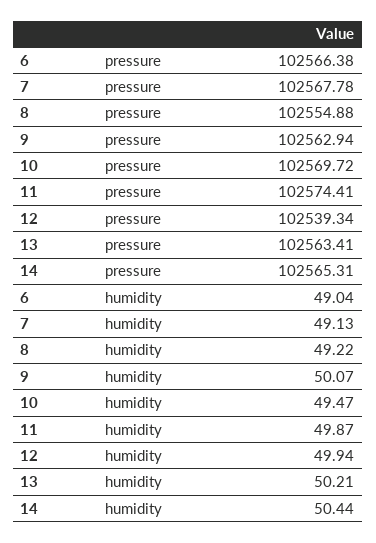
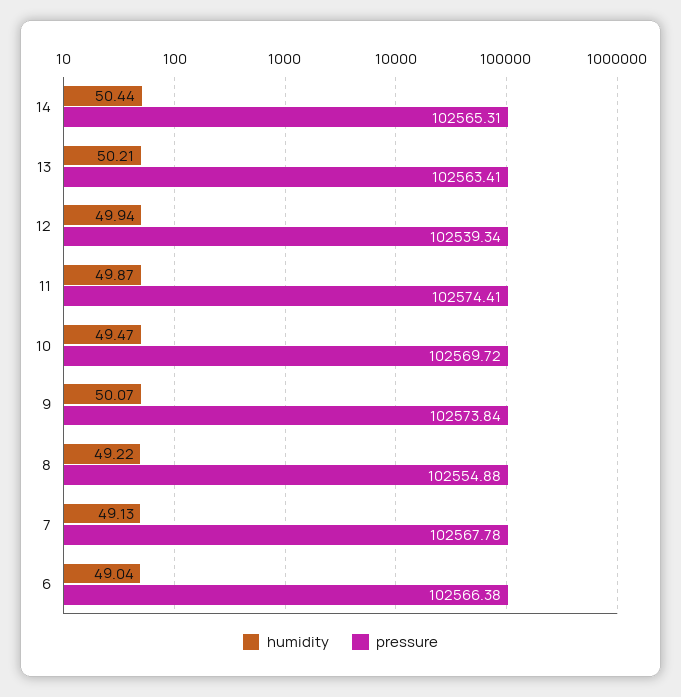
pressure, 9: 102562.94 -> 102573.84

